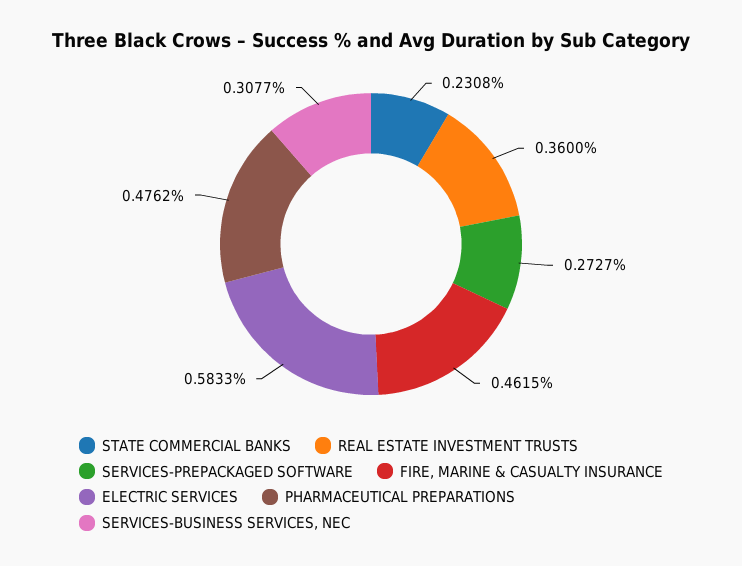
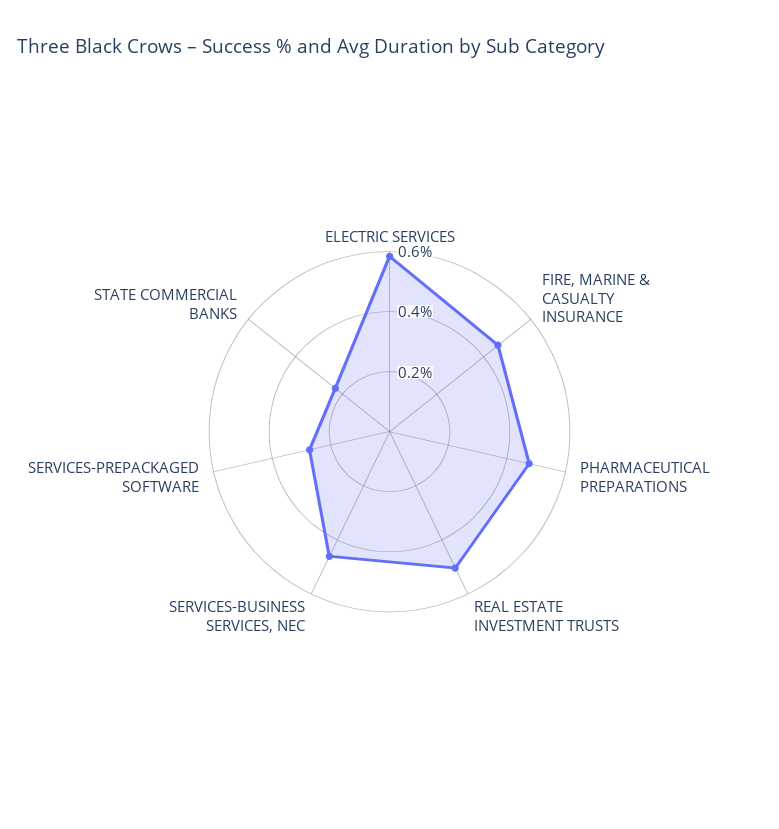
REAL ESTATE INVESTMENT TRUSTS: 0.36 -> 0.5
SERVICES-BUSINESS SERVICES, NEC: 0.3077 -> 0.45

